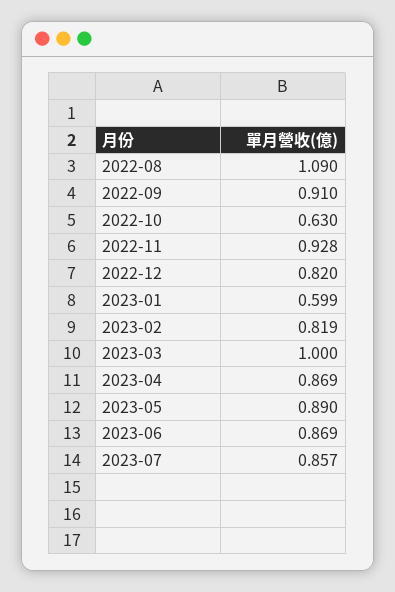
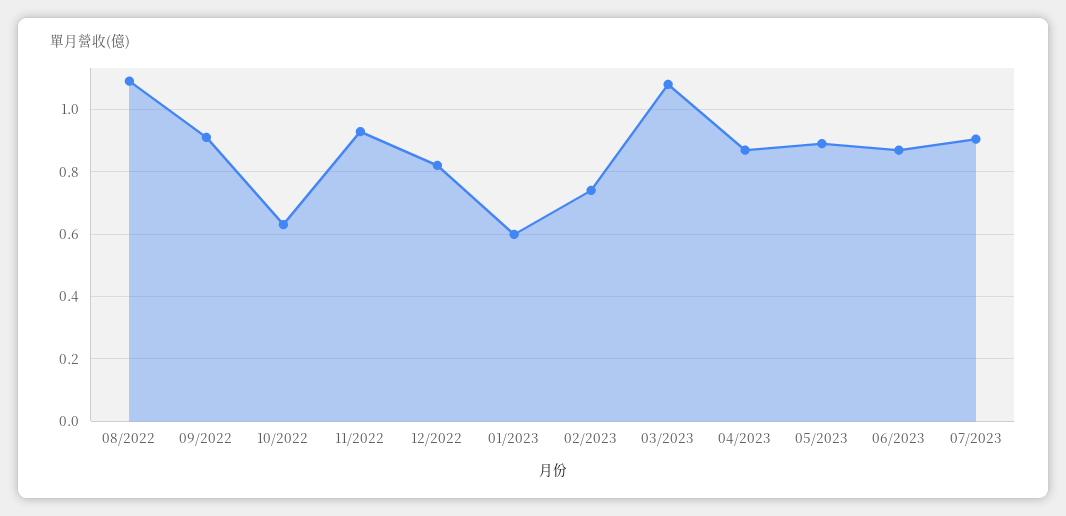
2023-02: 0.819 -> 0.74
2023-03: 1 -> 1.08
2023-07: 0.857 -> 0.9

